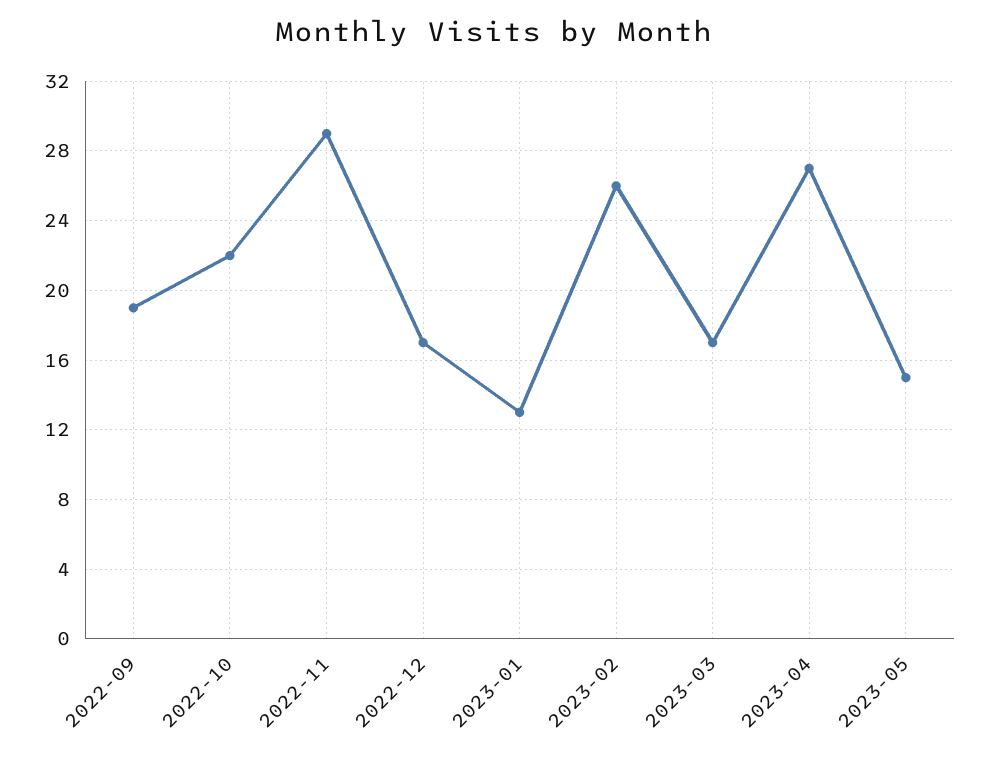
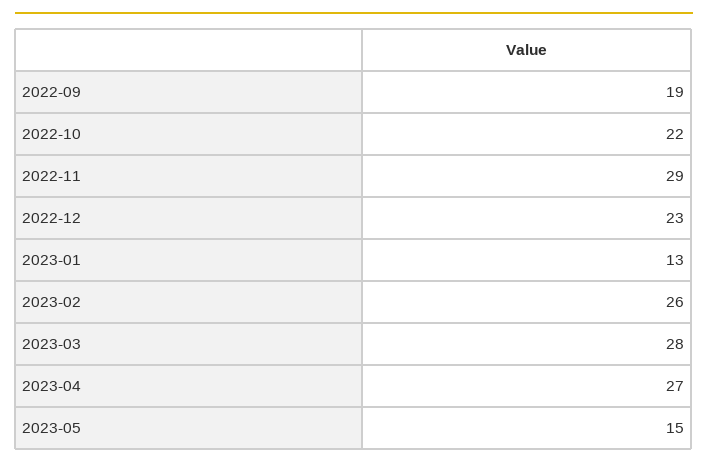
2022-12: 17 -> 23
2023-03: 17 -> 28

